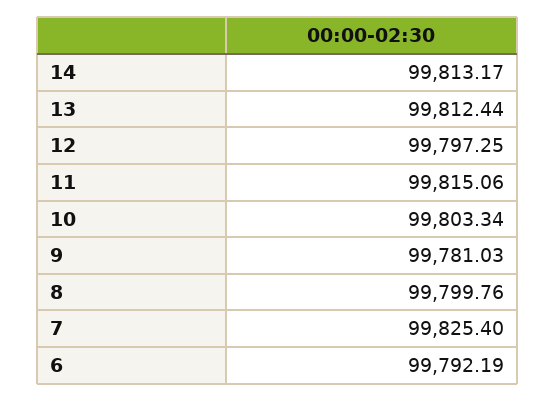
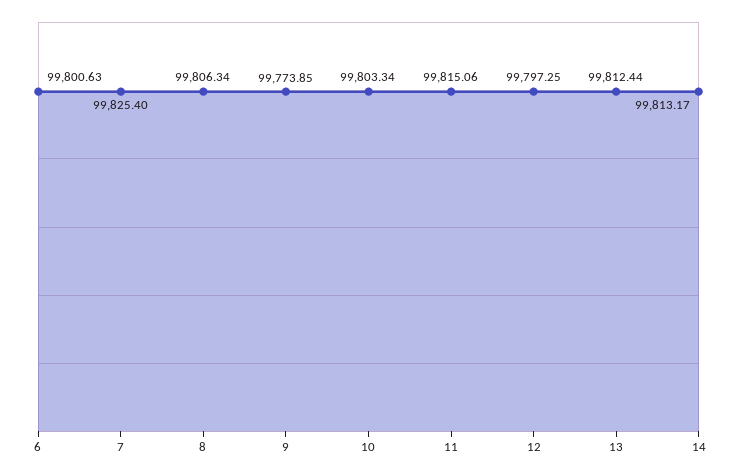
9: 99781.03 -> 99773.85
8: 99799.76 -> 99806.34
6: 99792.19 -> 99800.63

